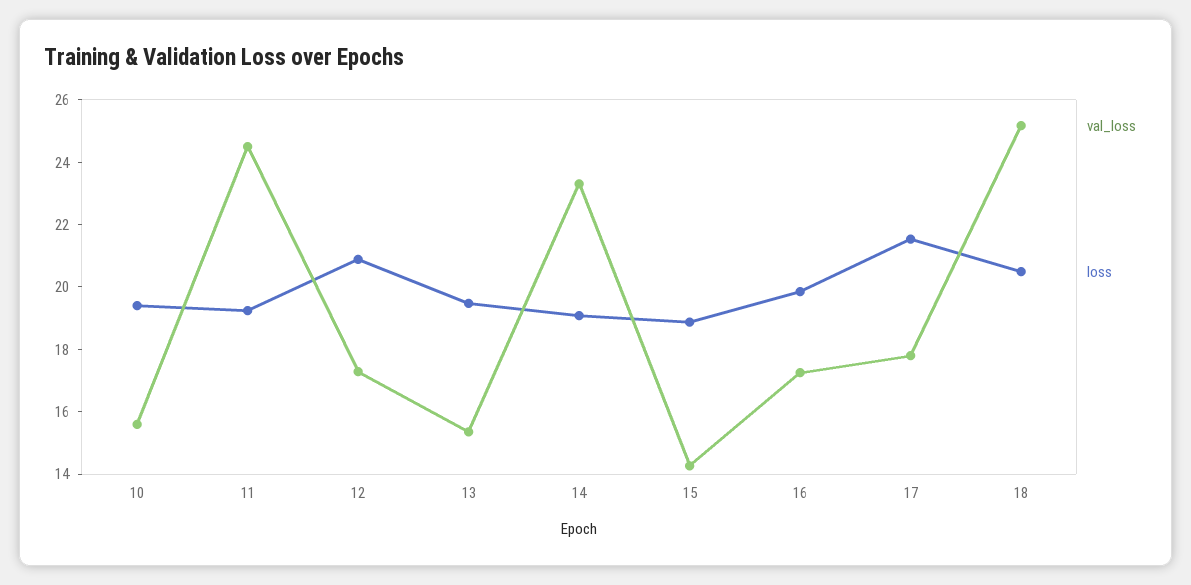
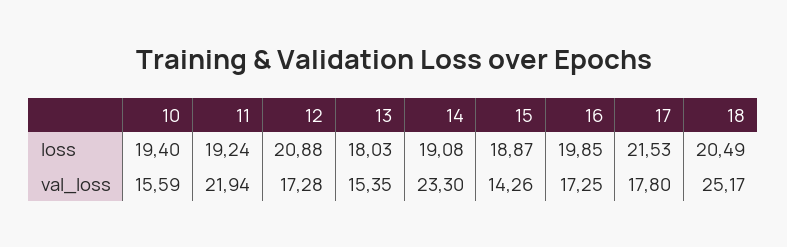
val_loss, 11: 24.5 -> 21.94
loss, 13: 19.5 -> 18.03

